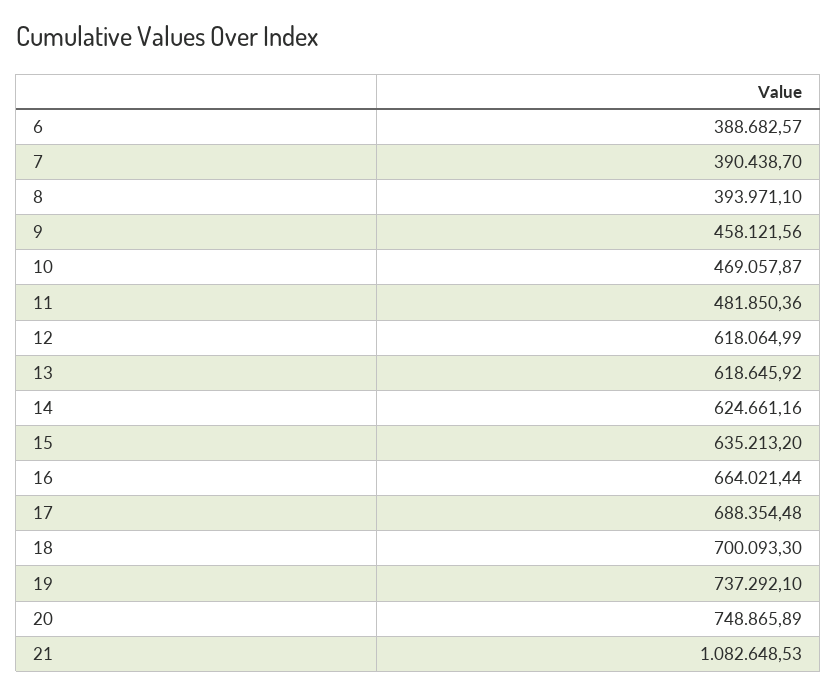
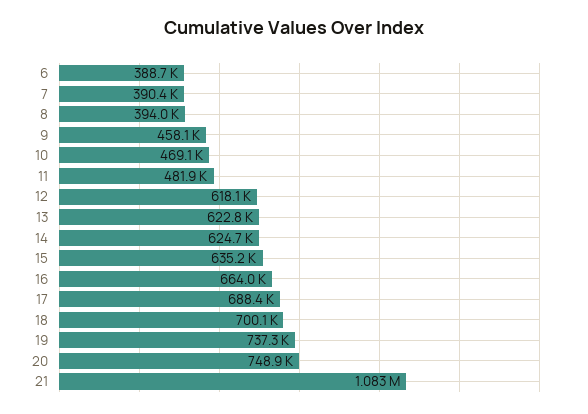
13: 618645.92 -> 622800

